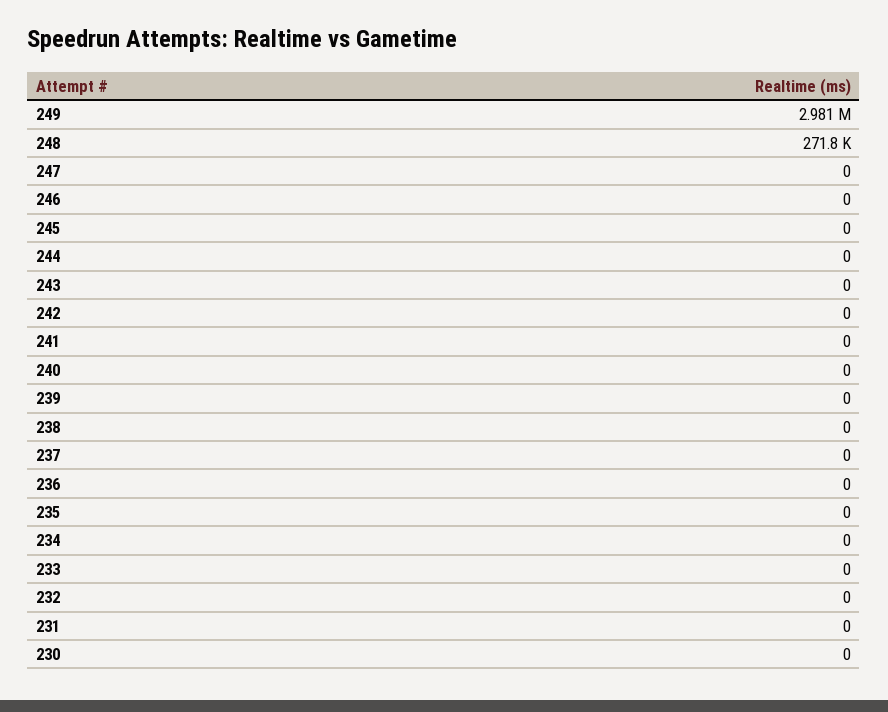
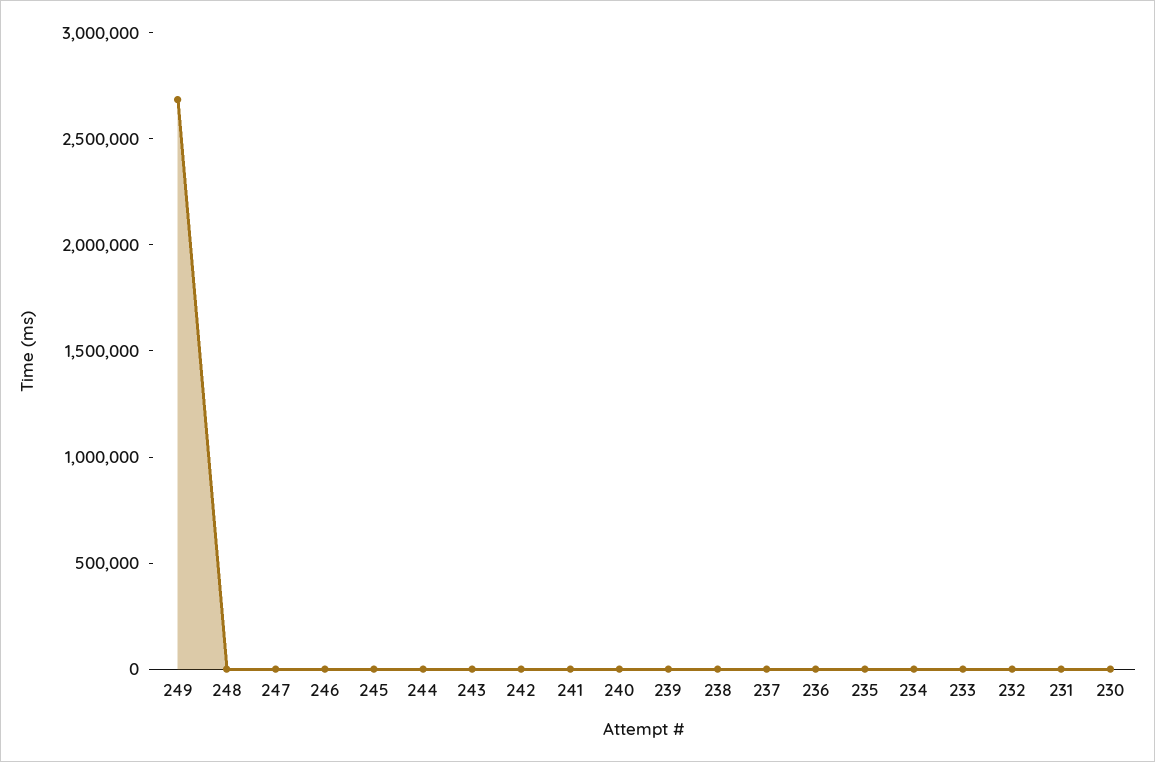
249: 2981000 -> 2700000
248: 271800 -> 0

